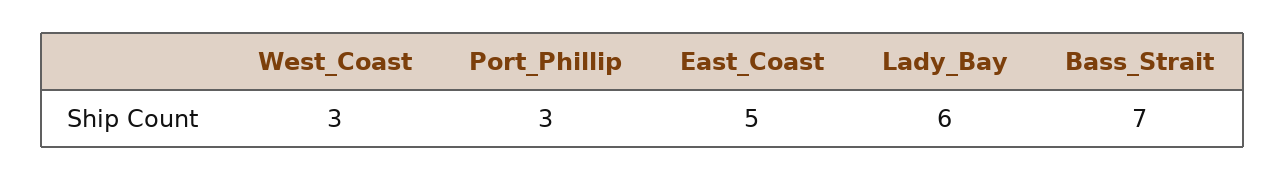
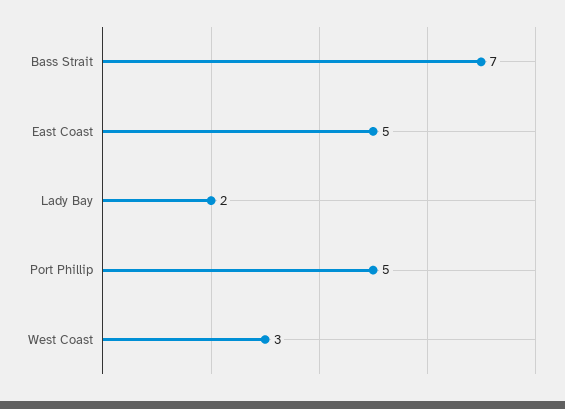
Port_Phillip: 3 -> 5
Lady_Bay: 6 -> 2

